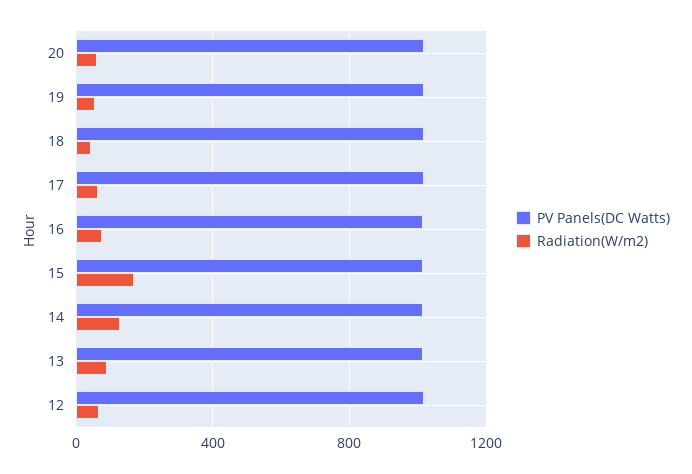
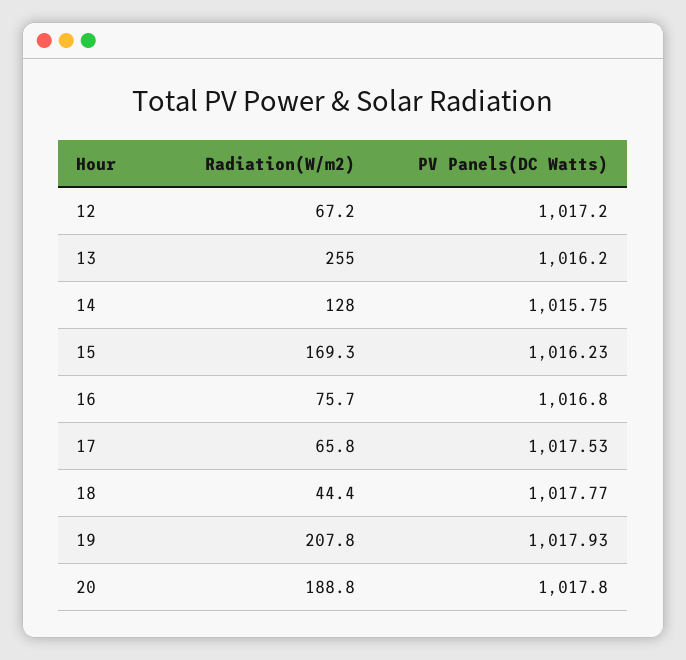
Radiation(W/m2), 20: 50 -> 188.8
Radiation(W/m2), 19: 50 -> 207.8
Radiation(W/m2), 13: 100 -> 255

